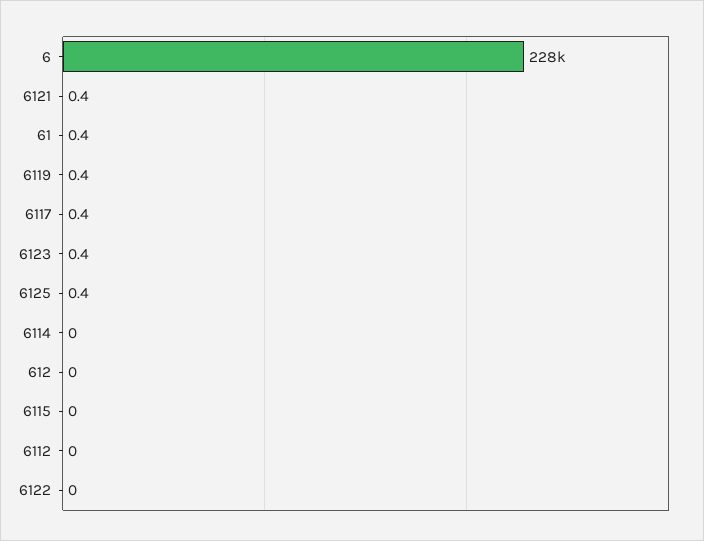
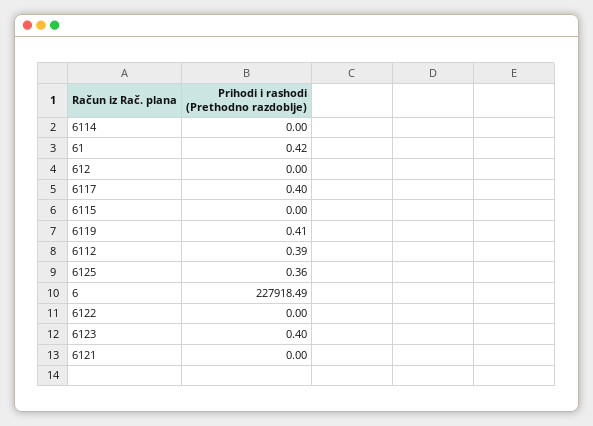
6121: 0.4 -> 0
6112: 0 -> 0.39

